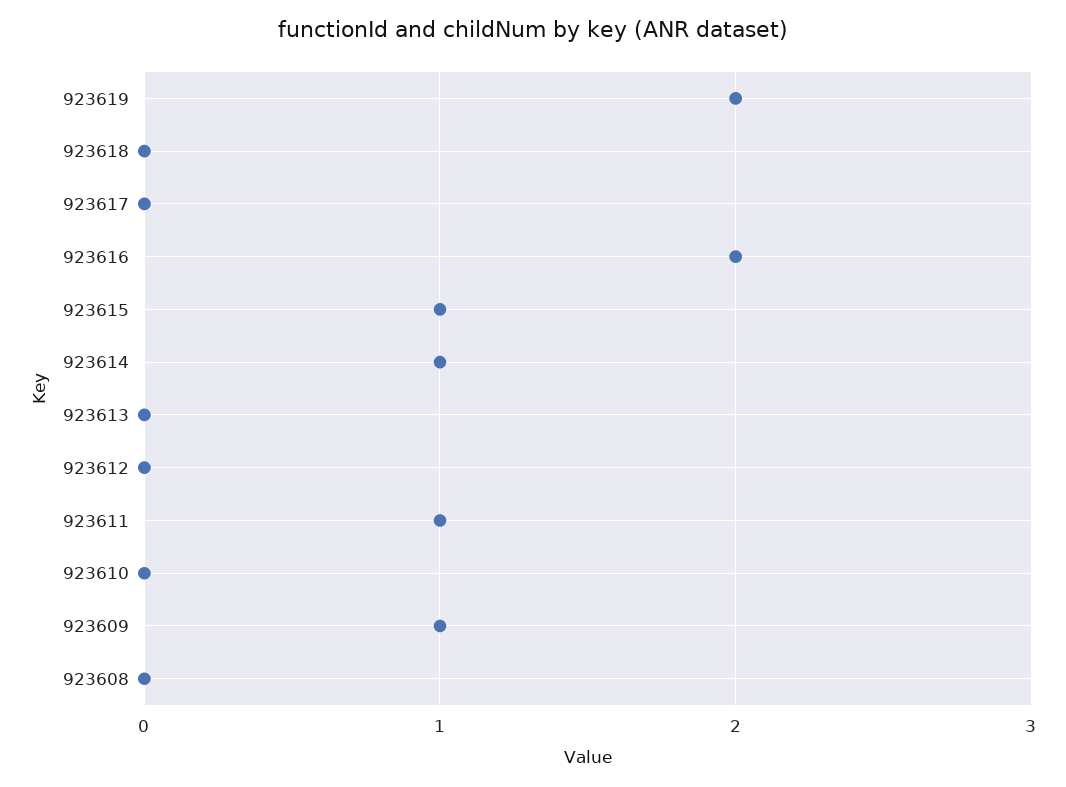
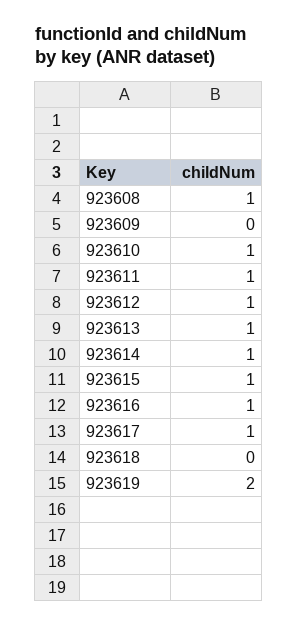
923617: 0 -> 1
923616: 2 -> 1
923613: 0 -> 1
923612: 0 -> 1
923610: 0 -> 1
923609: 1 -> 0
923608: 0 -> 1

